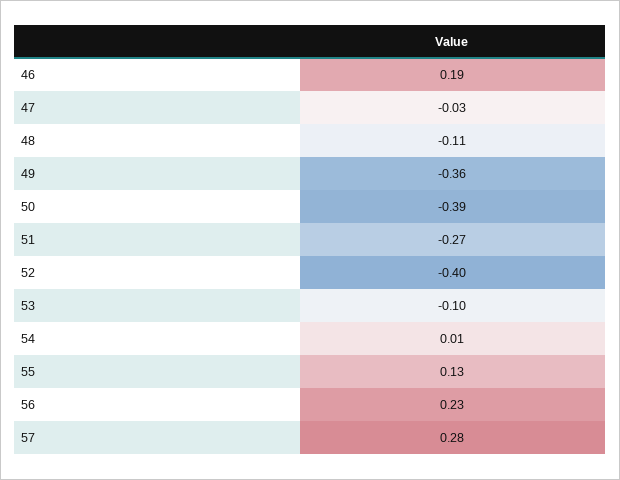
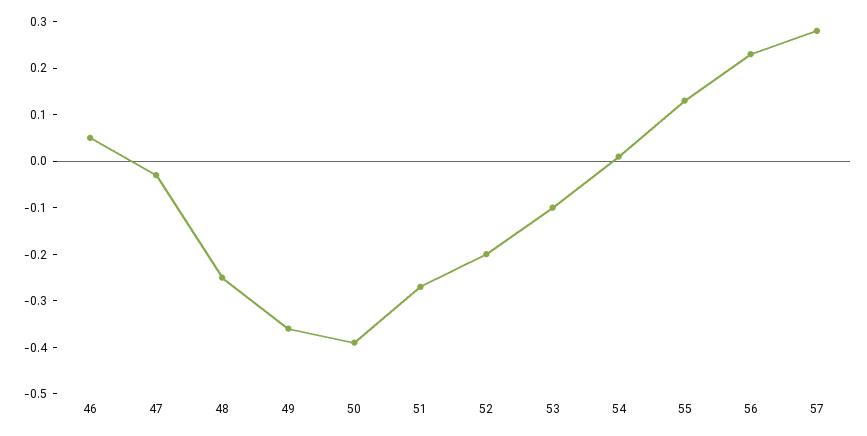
46: 0.19 -> 0.05
48: -0.11 -> -0.25
52: -0.4 -> -0.2

